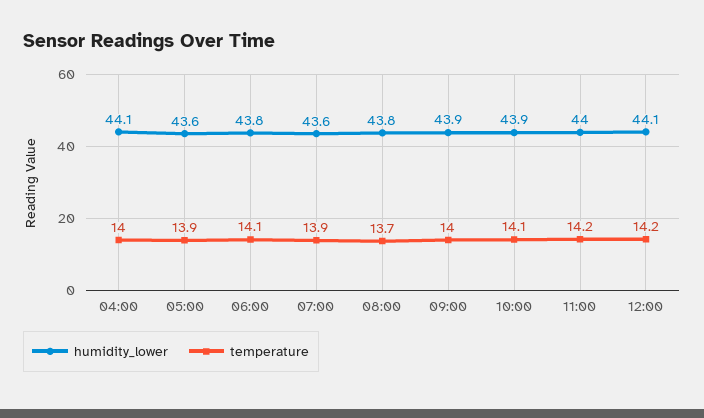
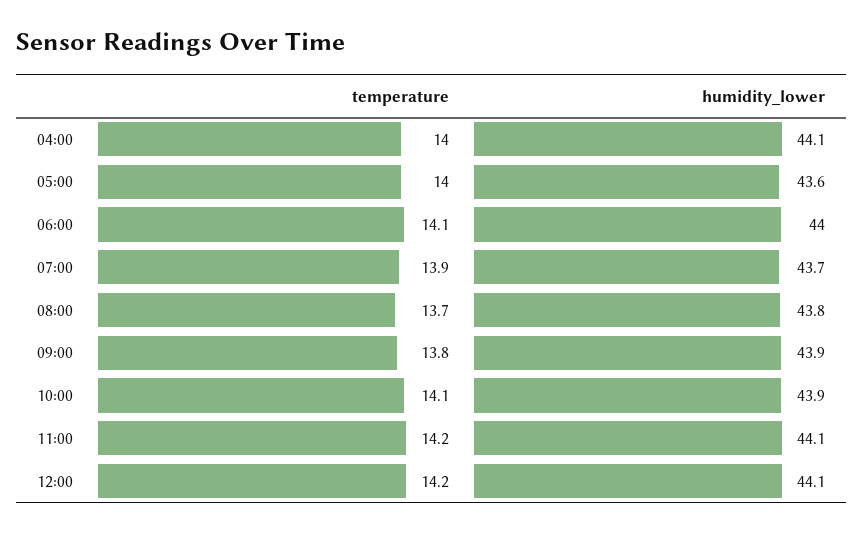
temperature, 05:00: 13.9 -> 14
humidity_lower, 06:00: 43.8 -> 44
humidity_lower, 07:00: 43.6 -> 43.7
temperature, 09:00: 14 -> 13.8
humidity_lower, 11:00: 44 -> 44.1

